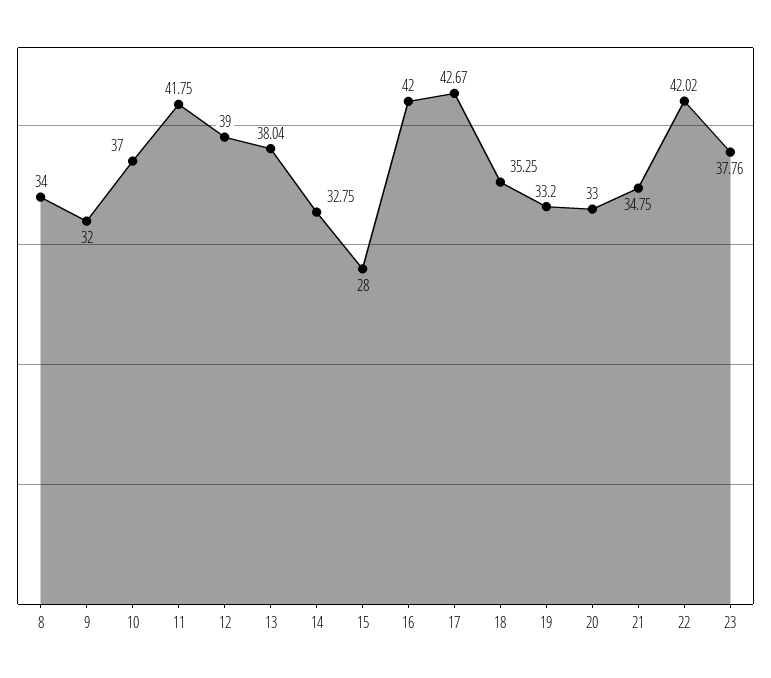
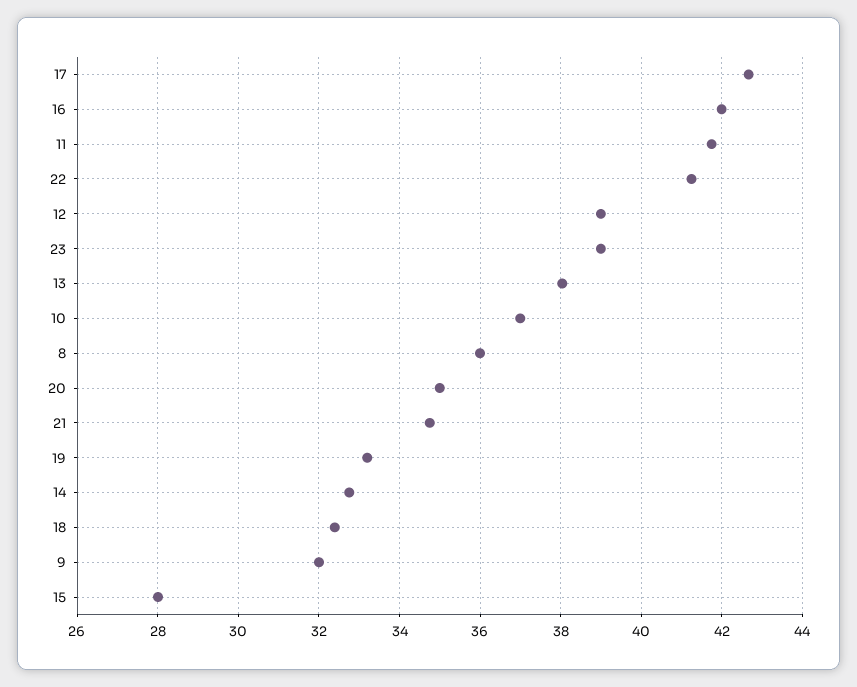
8: 34 -> 36
18: 35.25 -> 32.4
20: 33 -> 35
22: 42.02 -> 41.2
23: 37.76 -> 39

